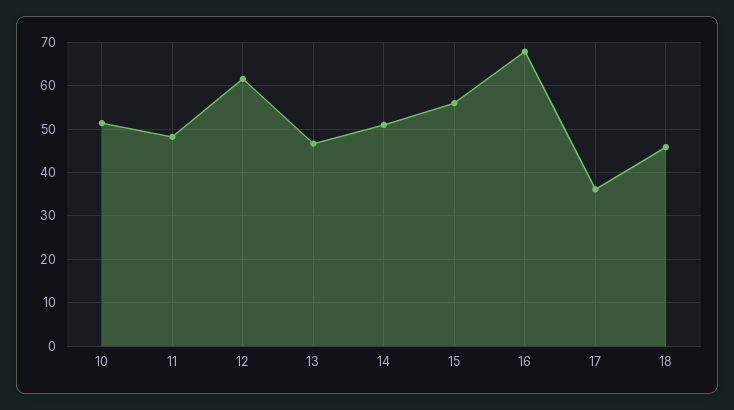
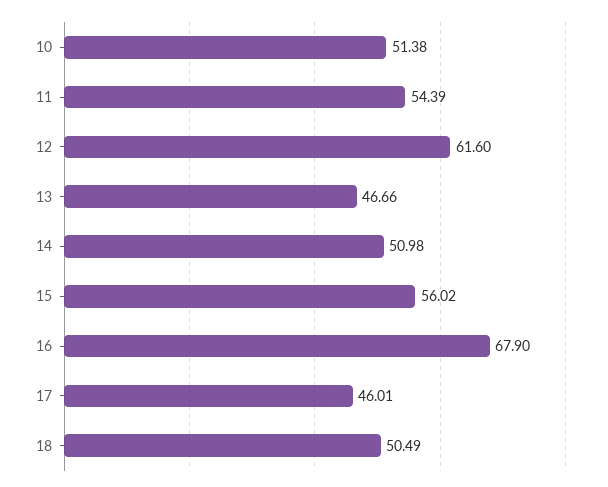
11: 48 -> 54.39
17: 36 -> 46.01
18: 46 -> 50.49

